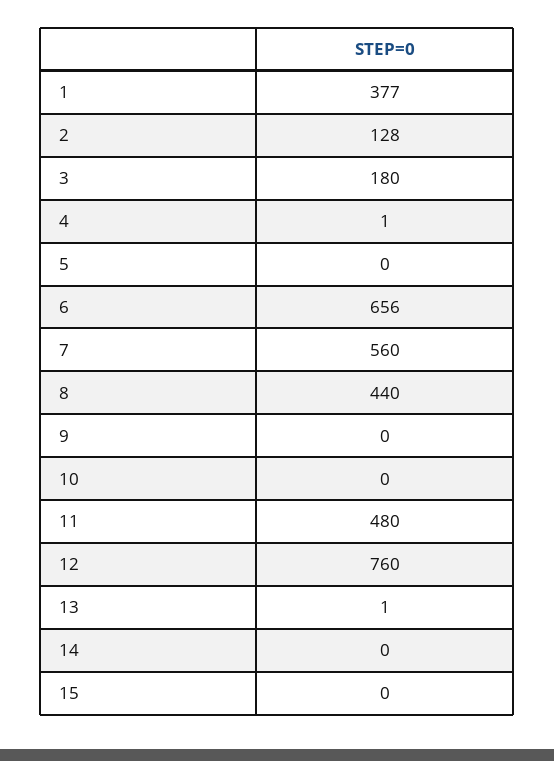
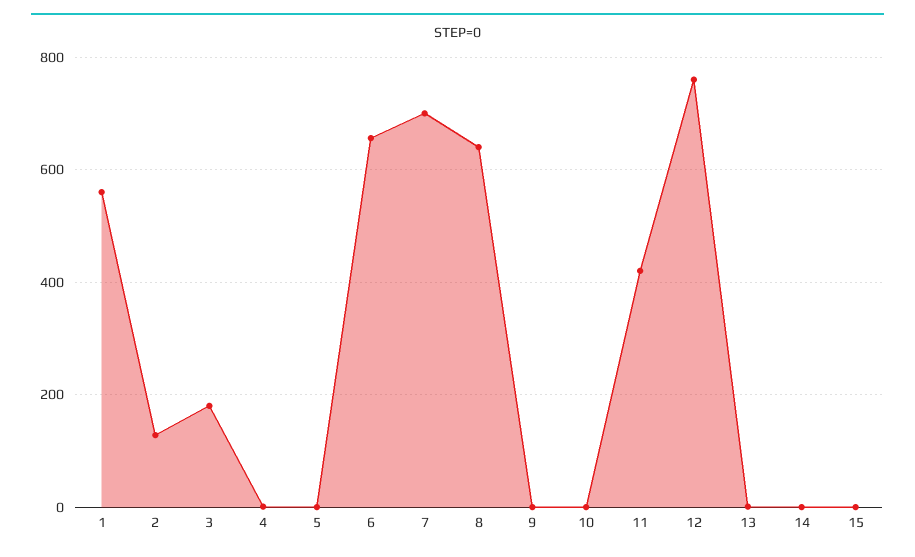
1: 377 -> 560
7: 560 -> 700
8: 440 -> 640
11: 480 -> 420

